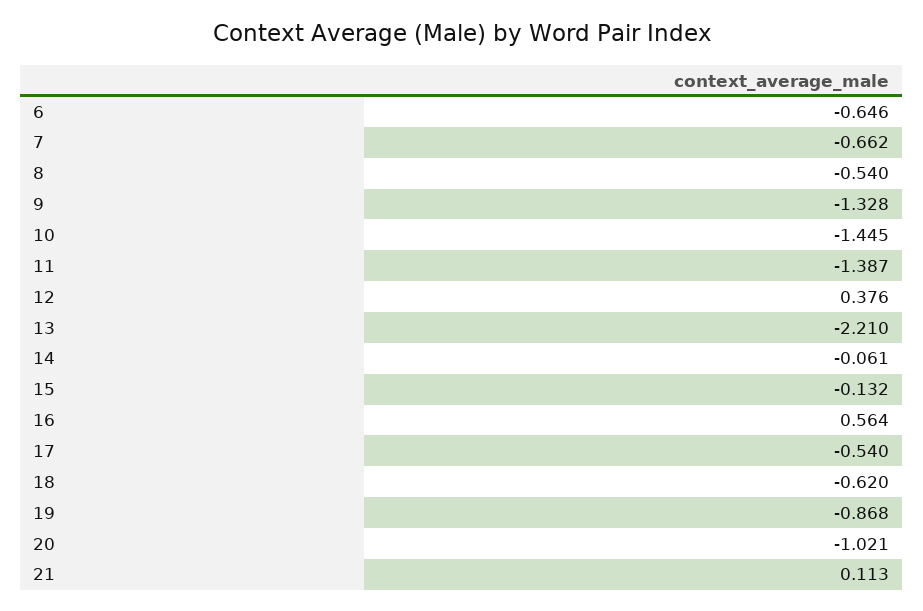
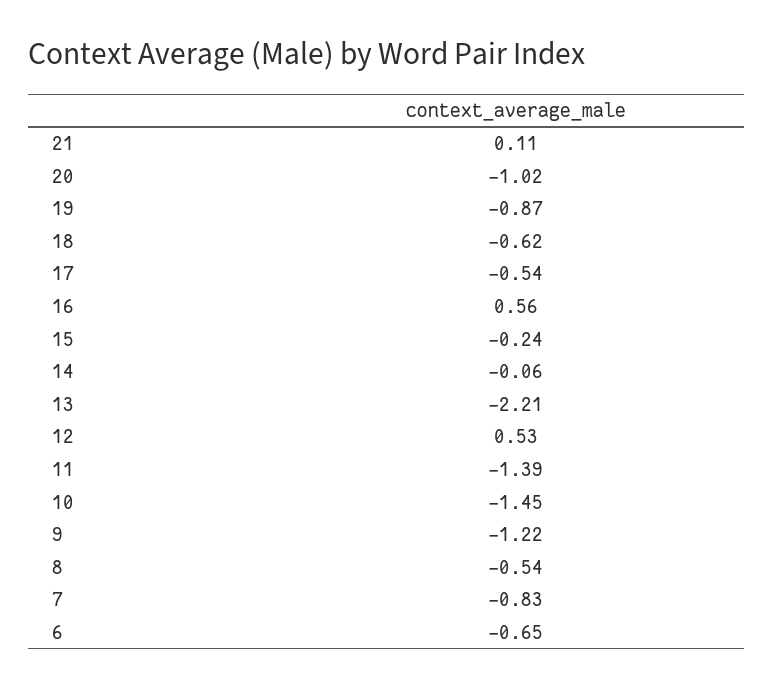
7: -0.662 -> -0.83
9: -1.328 -> -1.22
12: 0.376 -> 0.53
15: -0.132 -> -0.24

